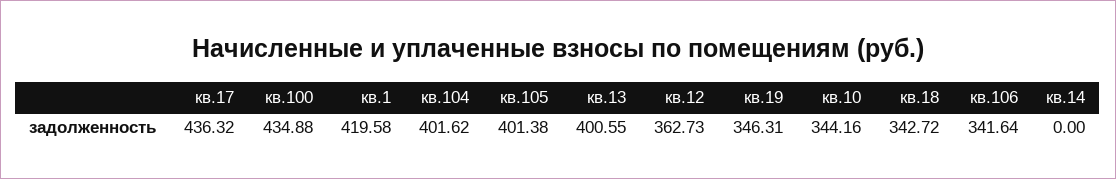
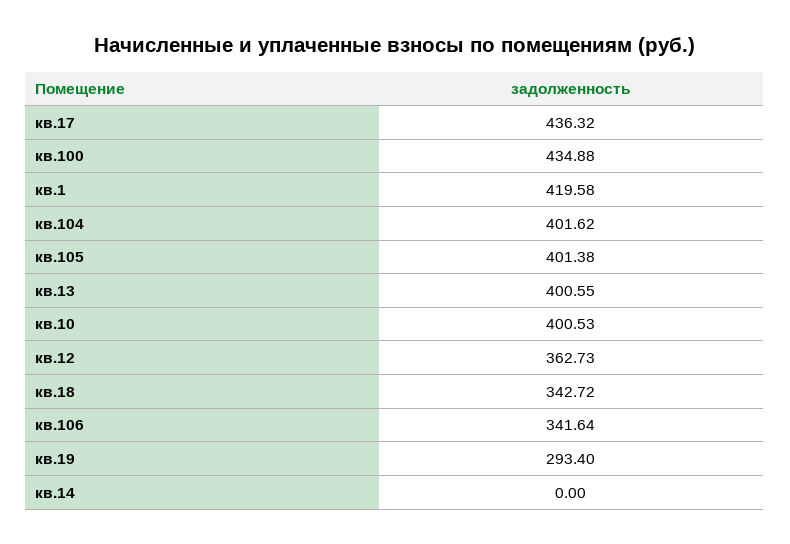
кв.19: 346.31 -> 293.4
кв.10: 344.16 -> 400.53

